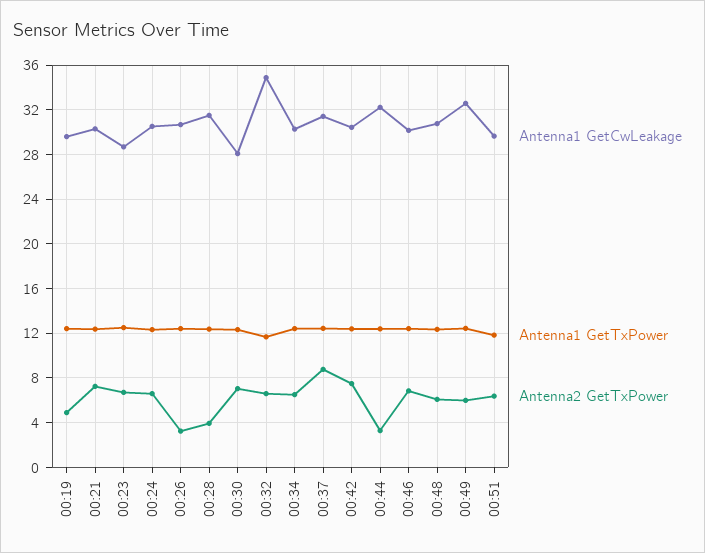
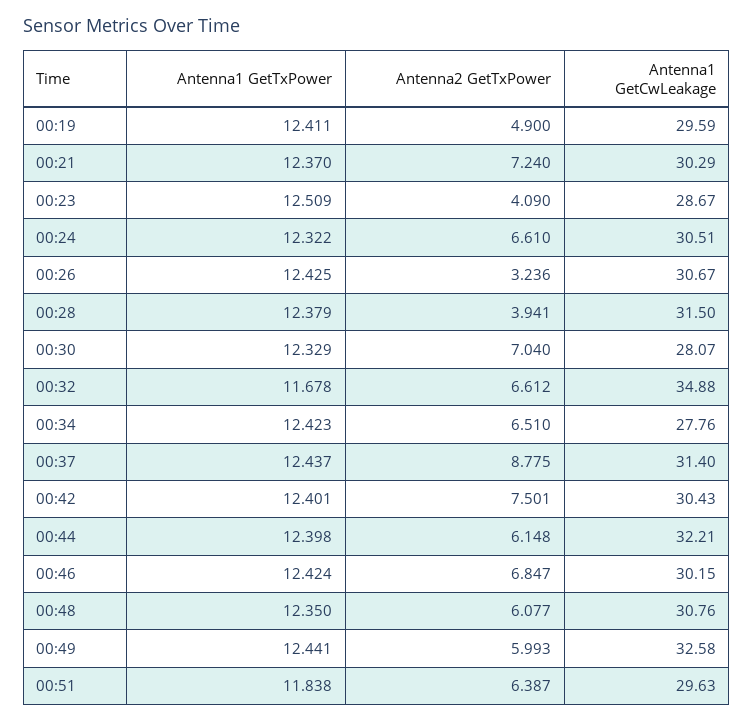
Antenna2 GetTxPower, 00:23: 7 -> 4.09
Antenna1 GetCwLeakage, 00:34: 30 -> 27.76
Antenna2 GetTxPower, 00:44: 3 -> 6.148

